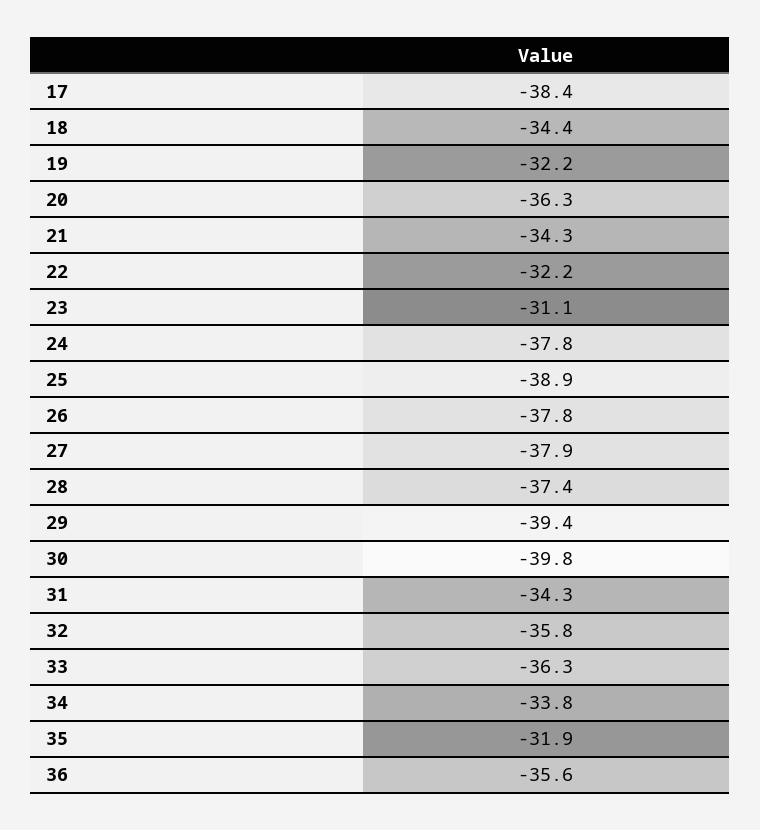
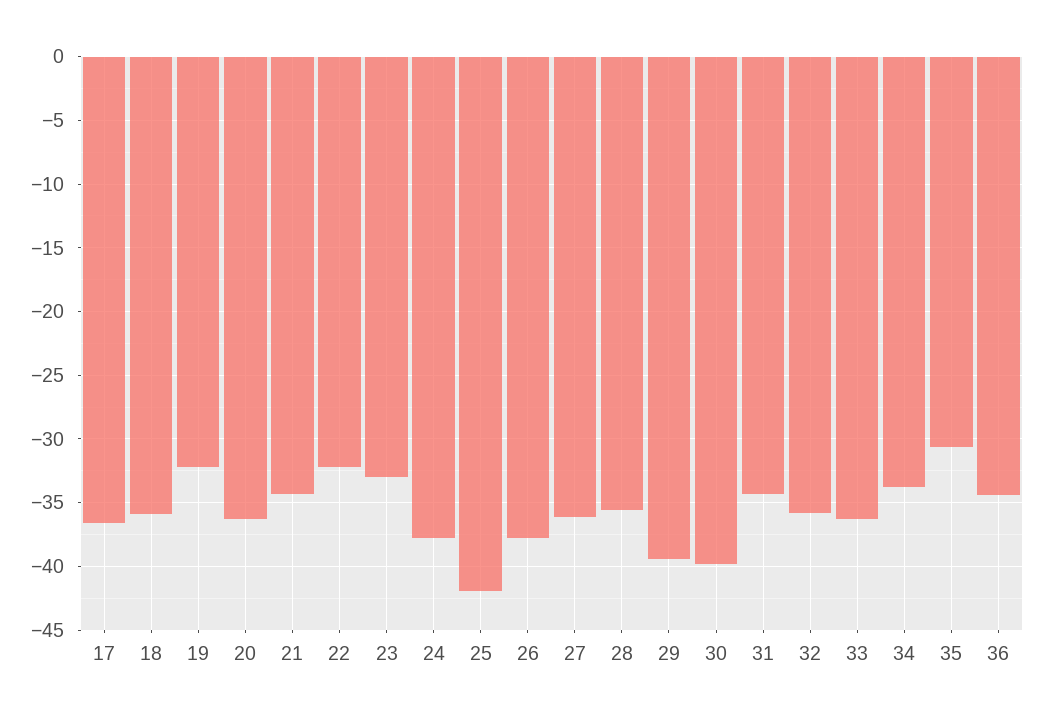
17: -38.4 -> -36.5
18: -34.4 -> -36
23: -31.1 -> -33
25: -38.9 -> -42
27: -37.9 -> -36
28: -37.4 -> -35.5
35: -31.9 -> -30.5
36: -35.6 -> -34.5

